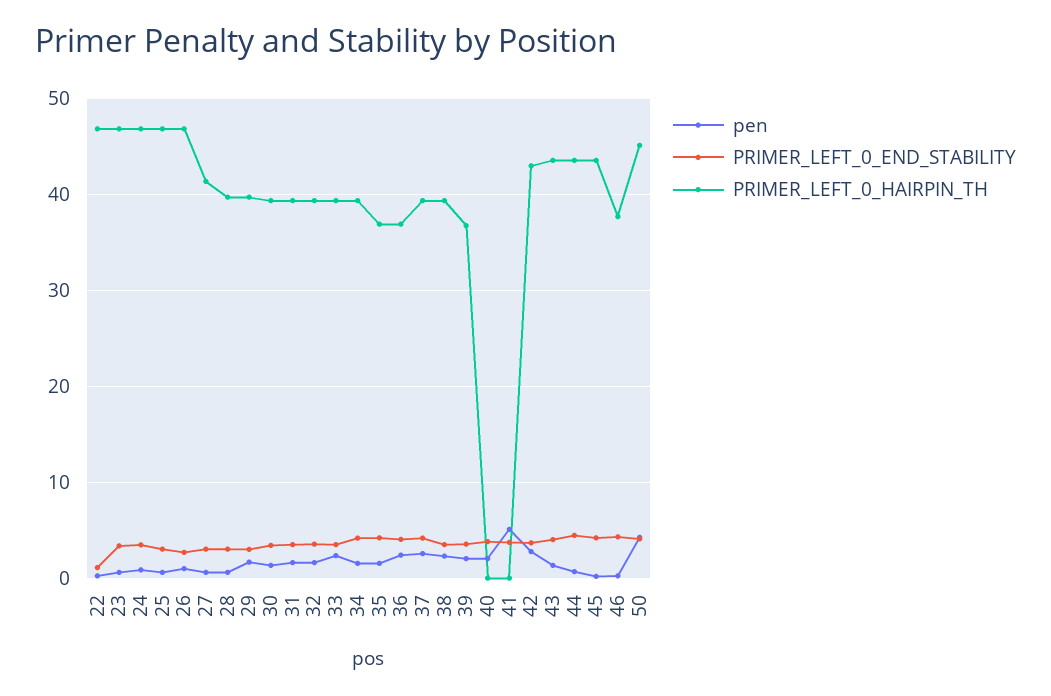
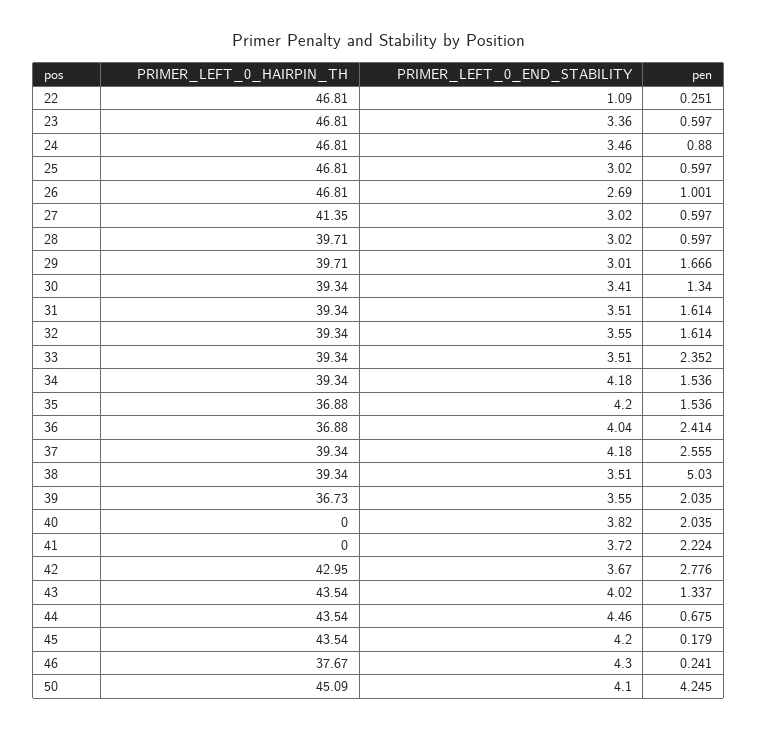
pen, 38: 2 -> 5.03
pen, 41: 5 -> 2.224

